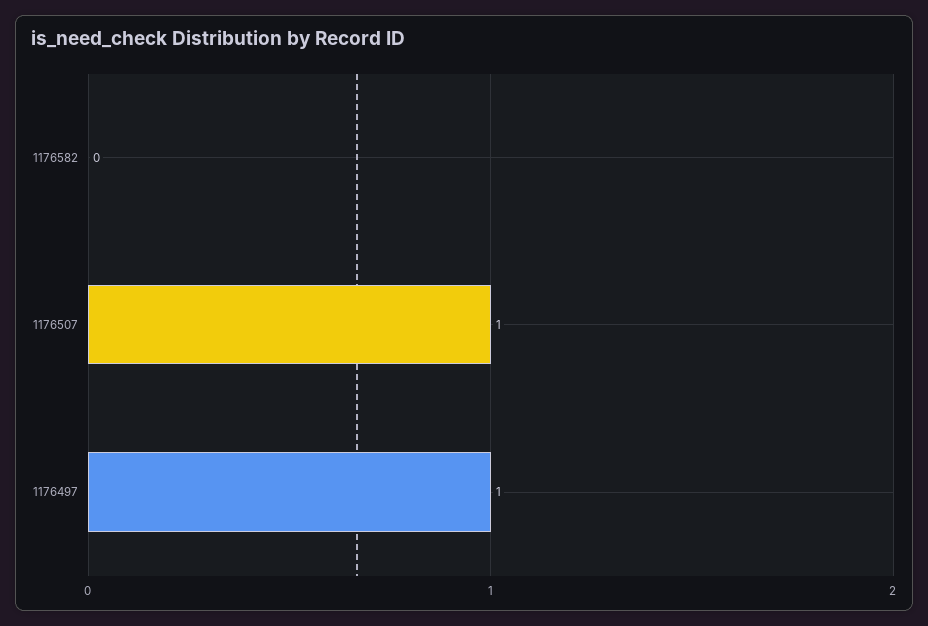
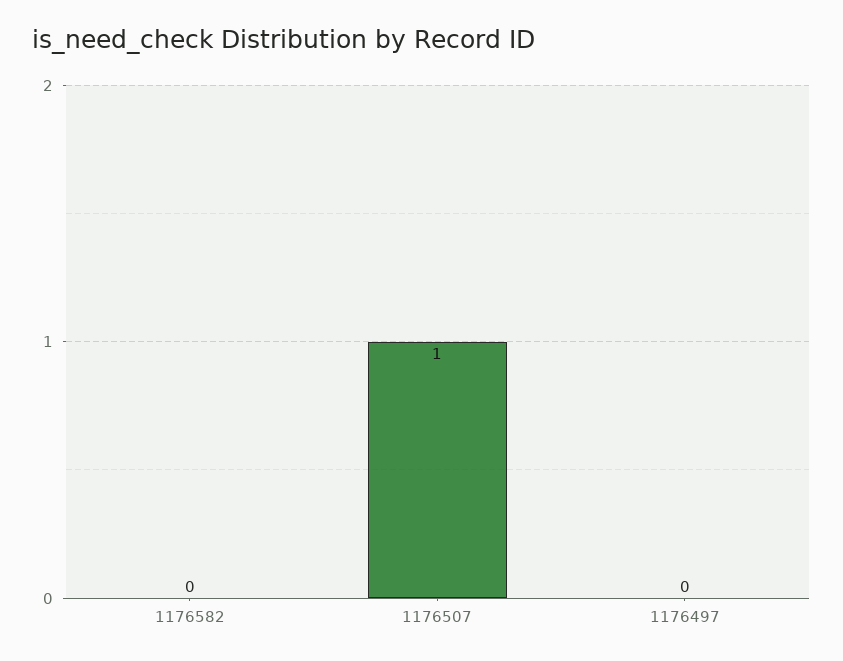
1176497: 1 -> 0

